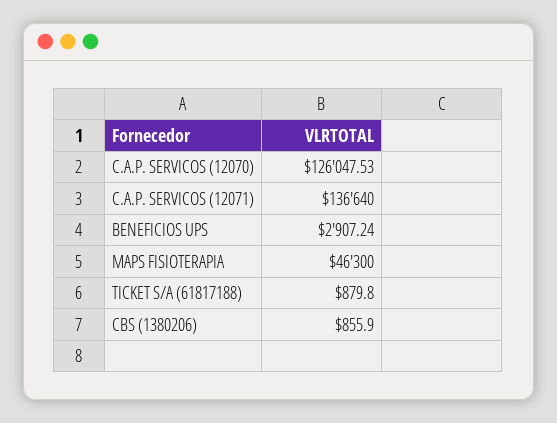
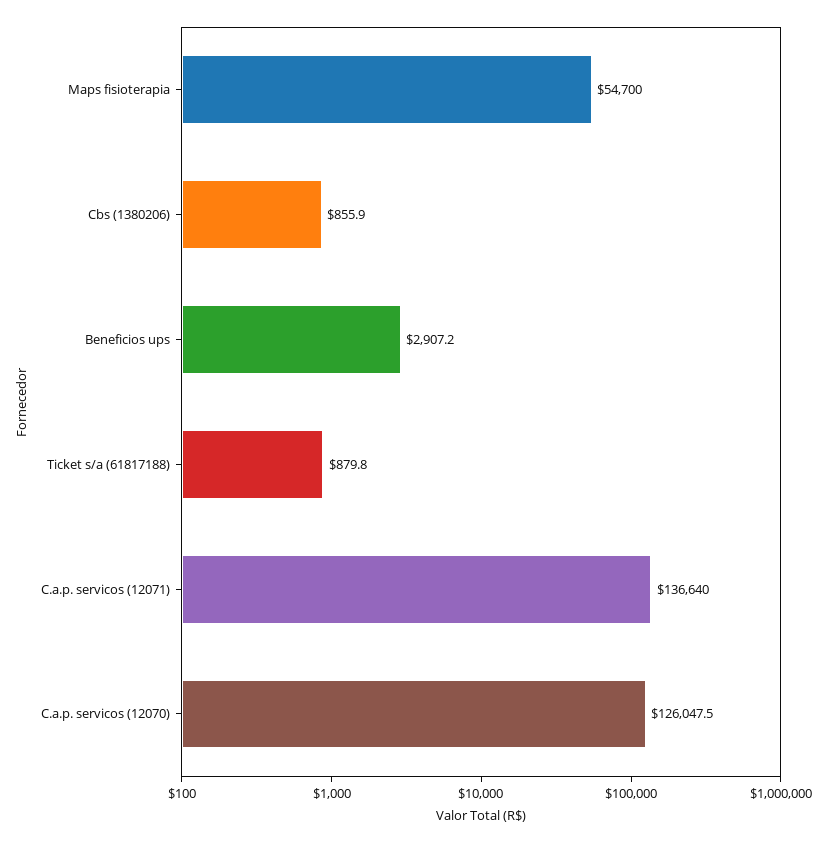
MAPS FISIOTERAPIA: 46300 -> 54700

